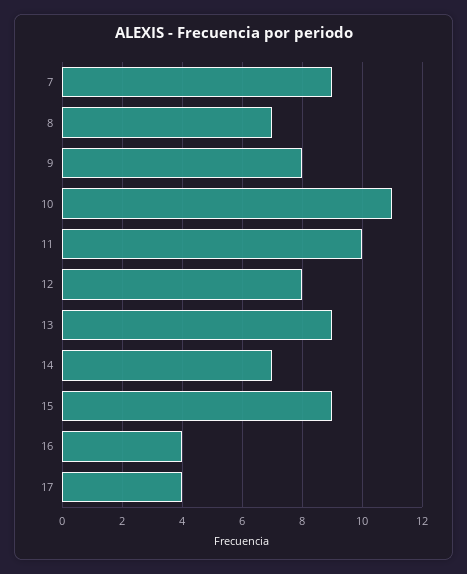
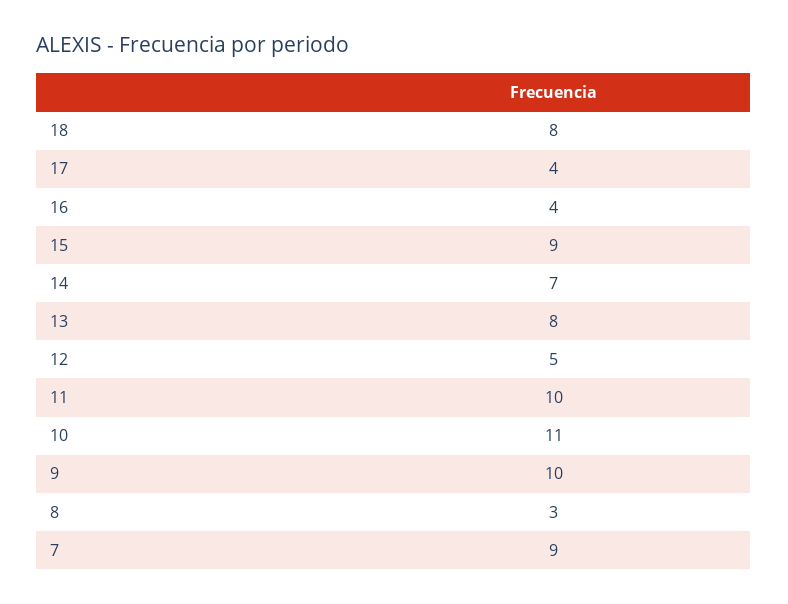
8: 7 -> 3
9: 8 -> 10
12: 8 -> 5
13: 9 -> 8
18: none -> 8

